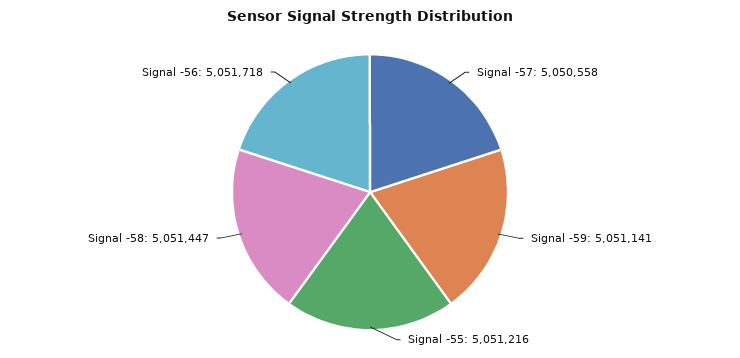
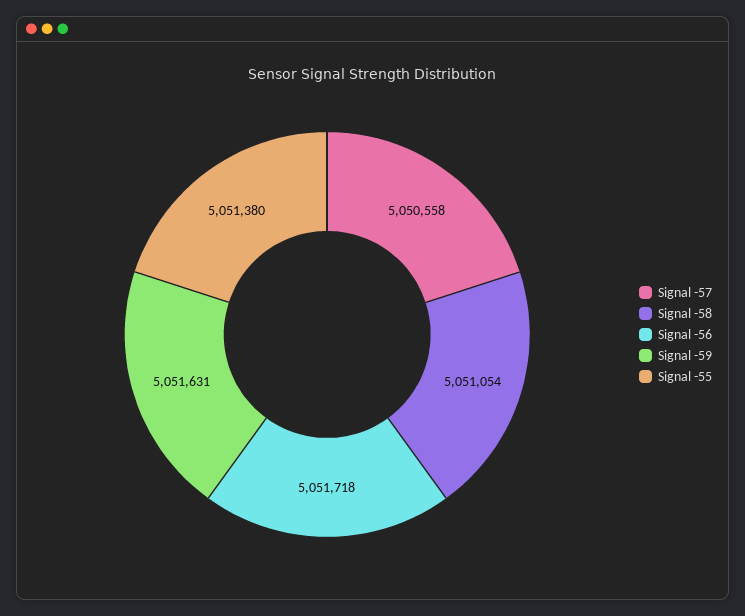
Signal -59: 5051141 -> 5051631
Signal -55: 5051216 -> 5051380
Signal -58: 5051447 -> 5051054

